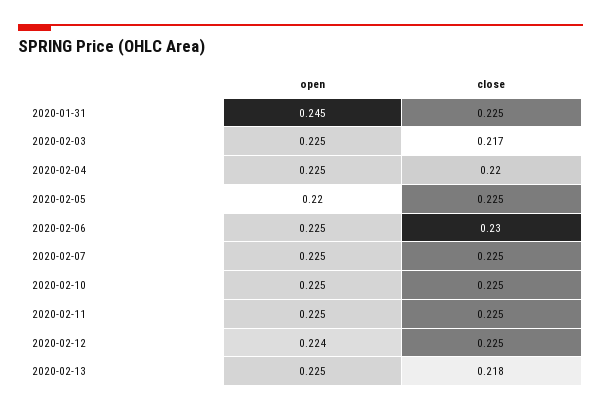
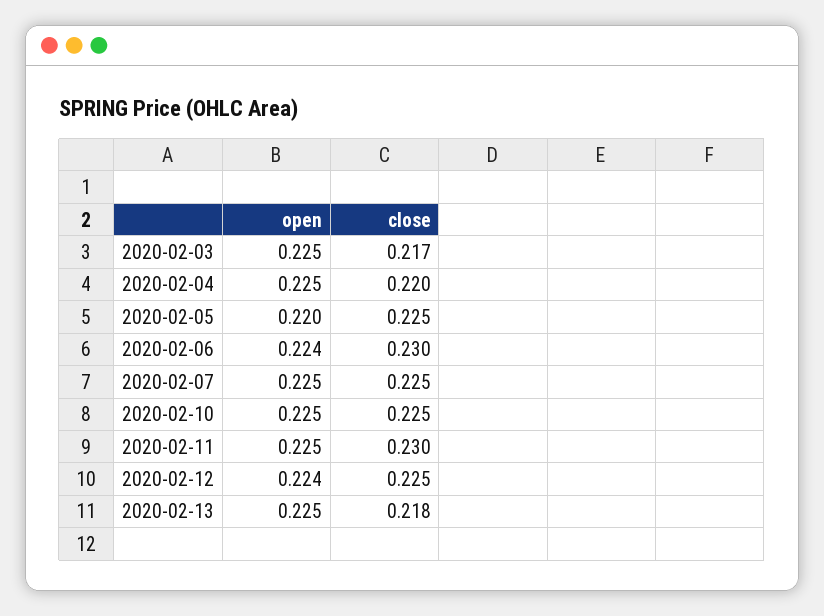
open, 2020-01-31: 0.245 -> none
close, 2020-01-31: 0.225 -> none
open, 2020-02-06: 0.225 -> 0.224
close, 2020-02-11: 0.225 -> 0.23

